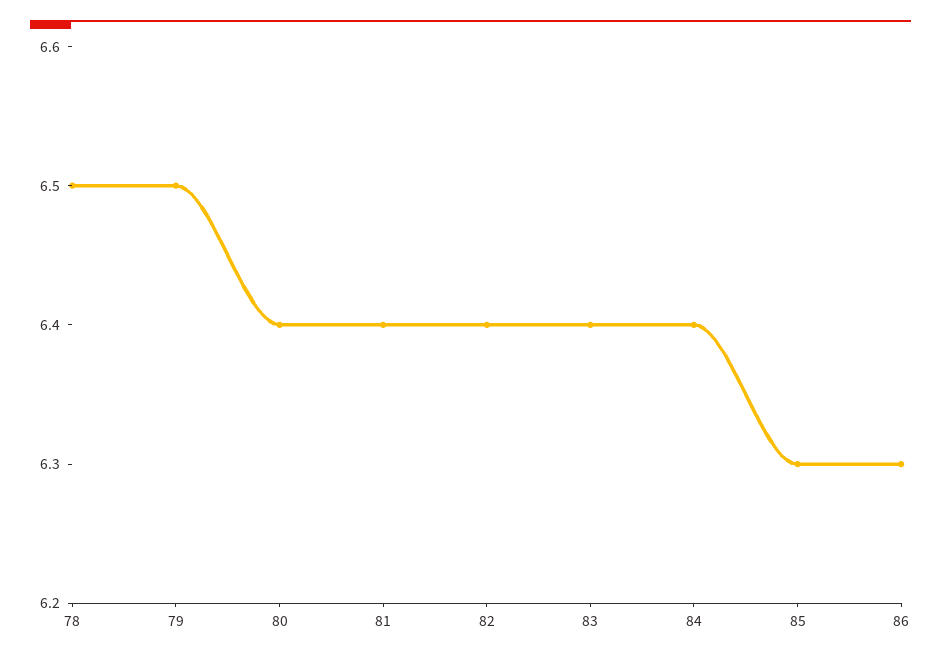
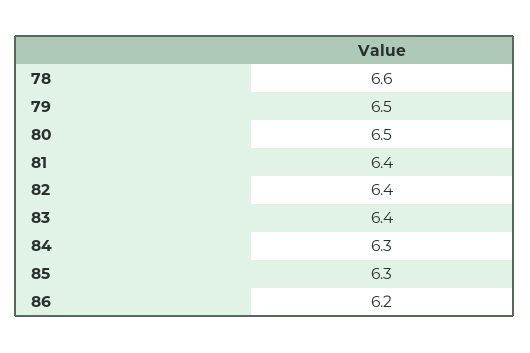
78: 6.5 -> 6.6
80: 6.4 -> 6.5
84: 6.4 -> 6.3
86: 6.3 -> 6.2

